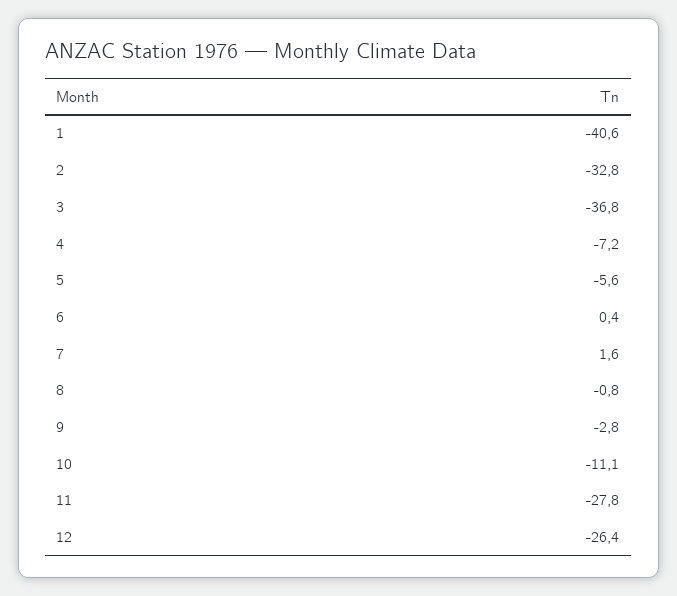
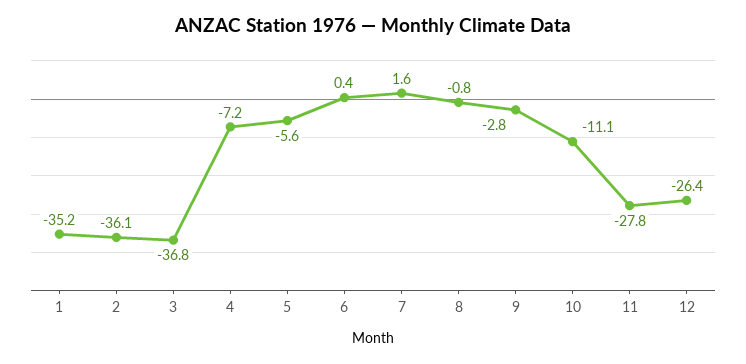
1: -40.6 -> -35.2
2: -32.8 -> -36.1

